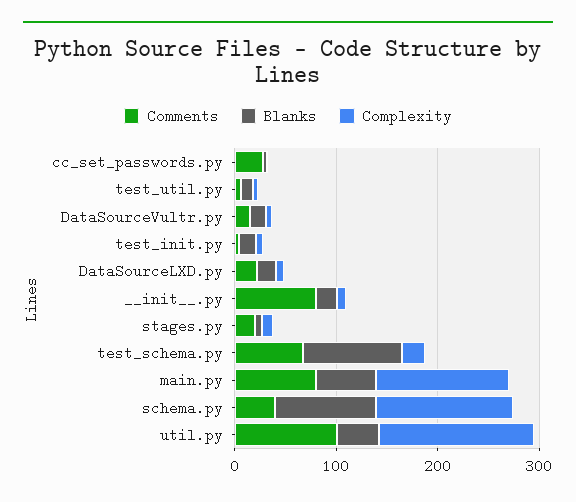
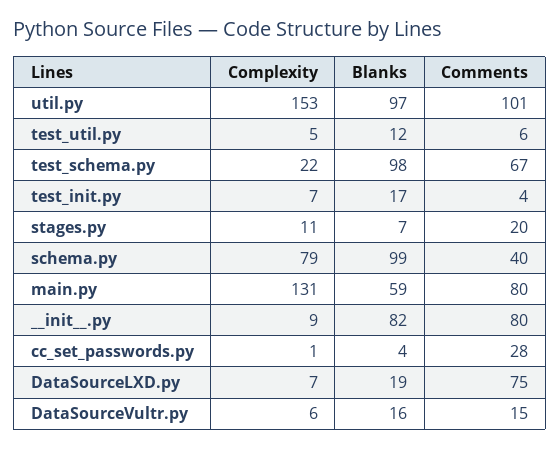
Comments, DataSourceLXD.py: 20 -> 75
Blanks, __init__.py: 20 -> 82
Complexity, schema.py: 140 -> 79
Blanks, util.py: 40 -> 97

